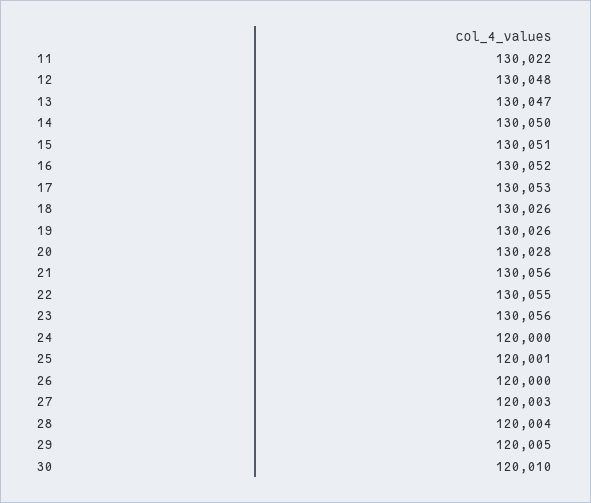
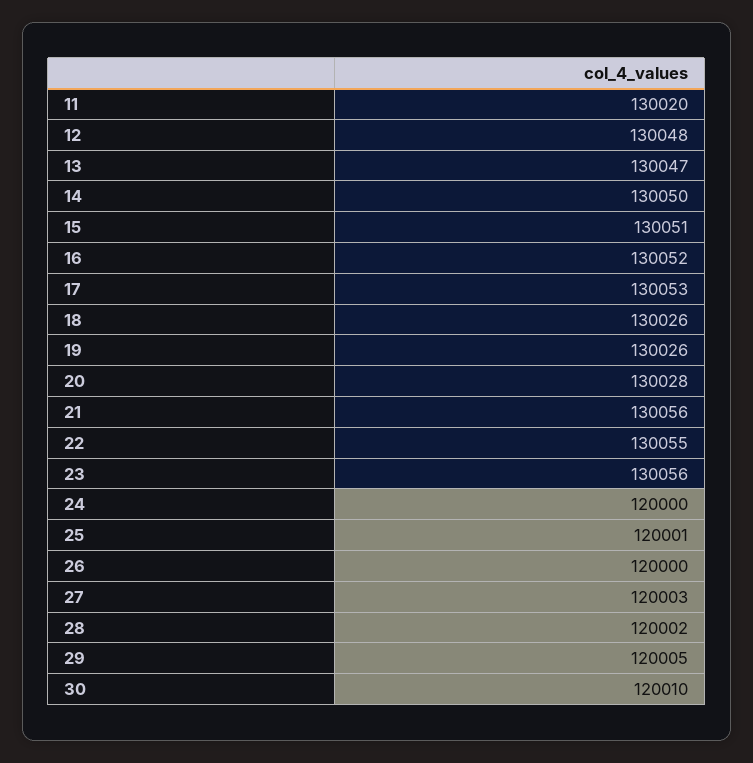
11: 130022 -> 130020
28: 120004 -> 120002

